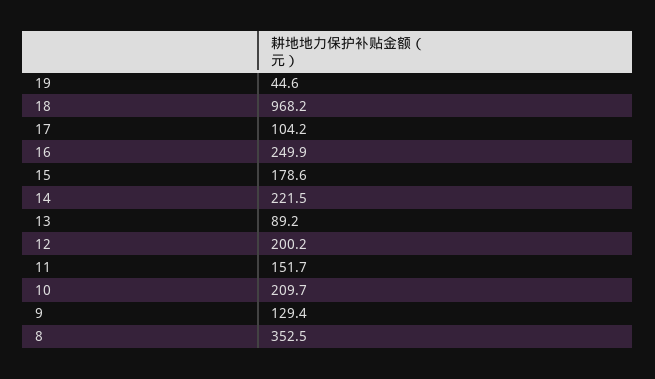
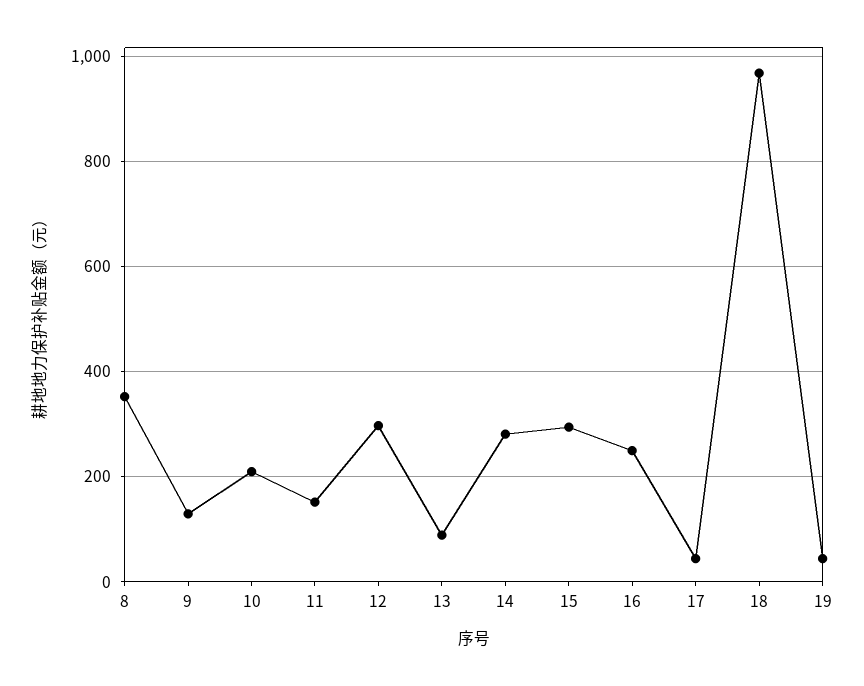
17: 104.2 -> 40
15: 178.6 -> 300
14: 221.5 -> 280
12: 200.2 -> 300

